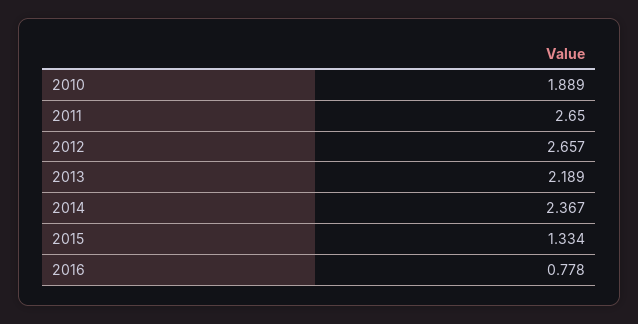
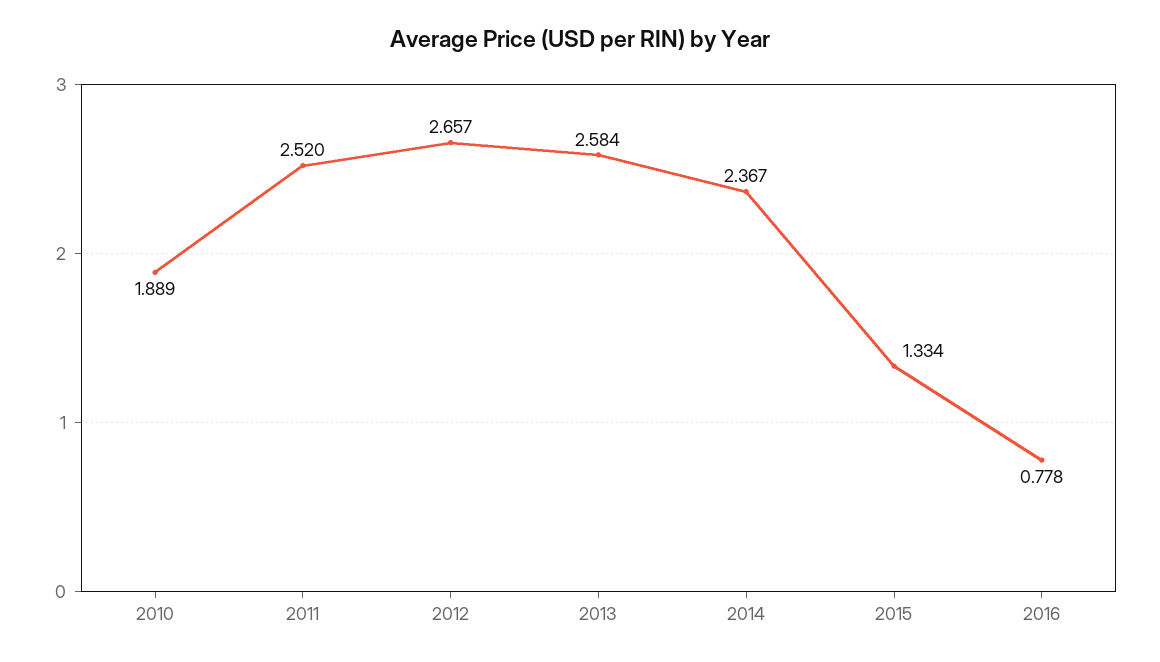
2011: 2.65 -> 2.52
2013: 2.189 -> 2.584

